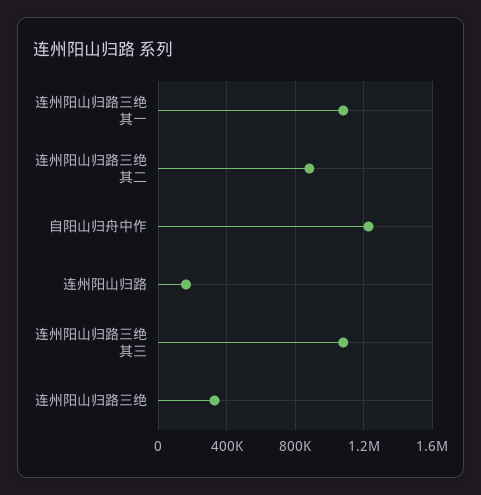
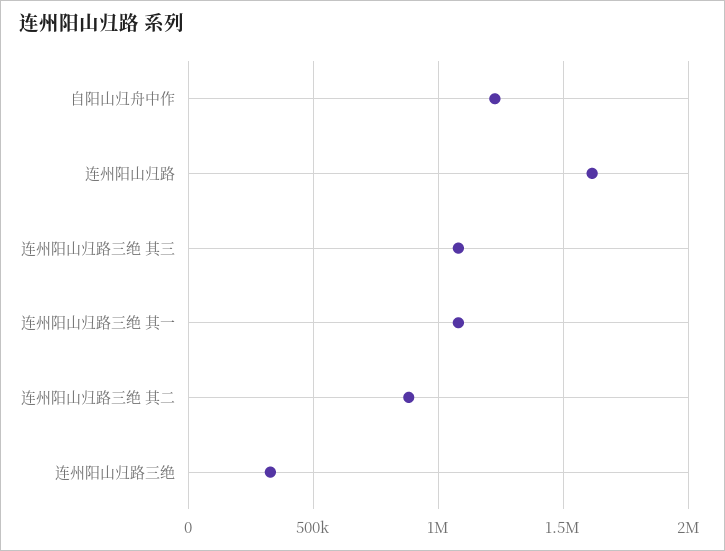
连州阳山归路: 150000 -> 1600000

